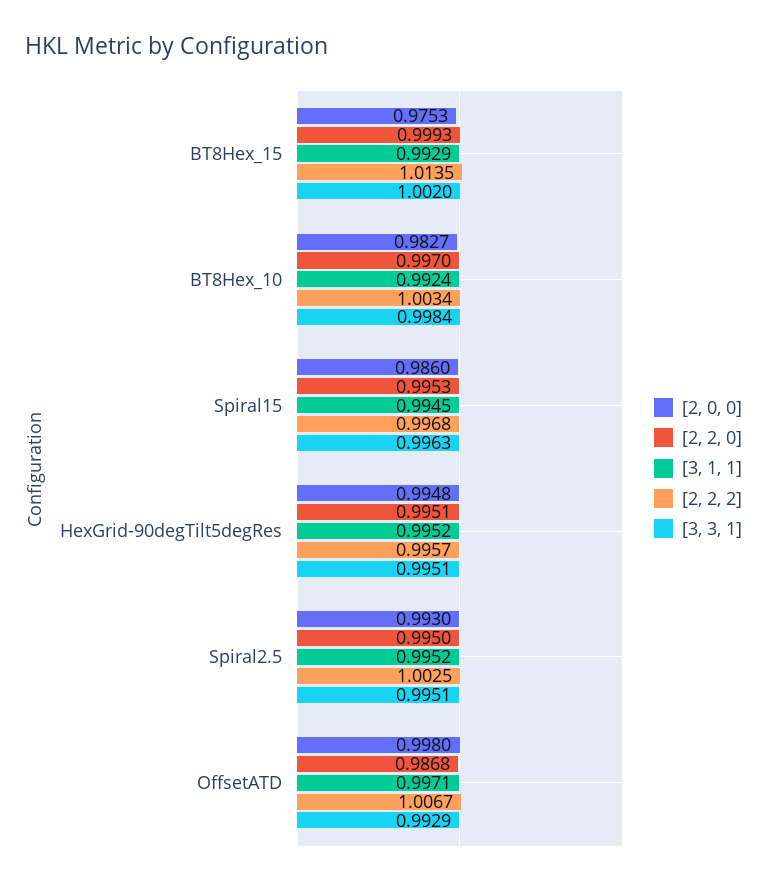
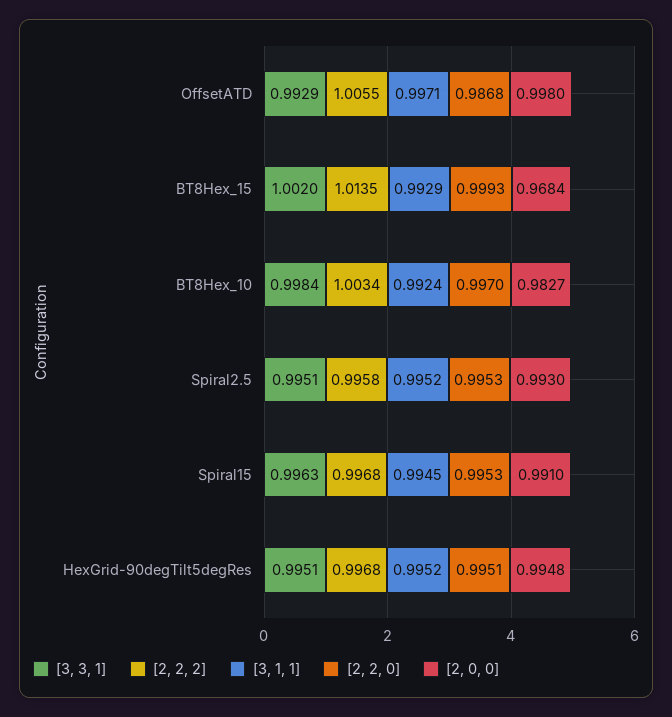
[2, 0, 0], BT8Hex_15: 0.9753 -> 0.9684
[2, 0, 0], Spiral15: 0.986 -> 0.991
[2, 2, 2], HexGrid-90degTilt5degRes: 0.9957 -> 0.9968
[2, 2, 0], Spiral2.5: 0.995 -> 0.9953
[2, 2, 2], Spiral2.5: 1.0025 -> 0.9958
[2, 2, 2], OffsetATD: 1.0067 -> 1.0055

